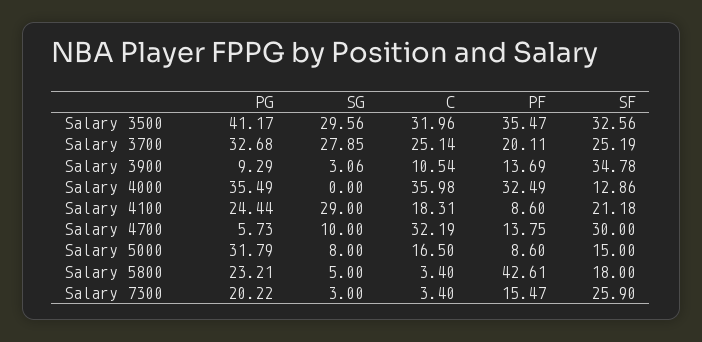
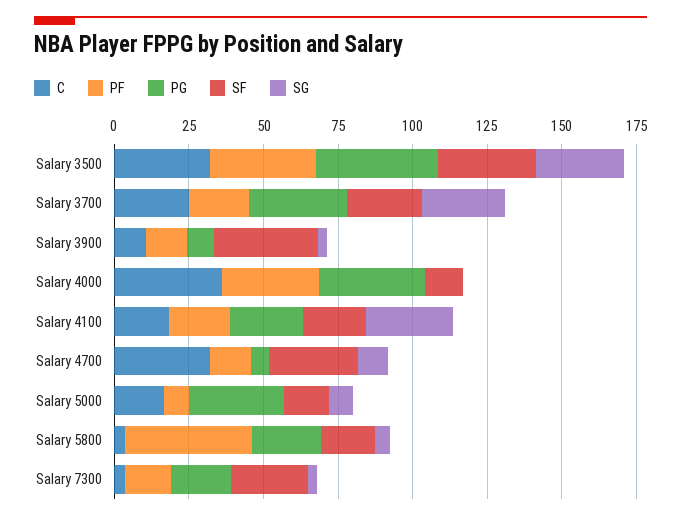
PF, Salary 4100: 8.6 -> 20

